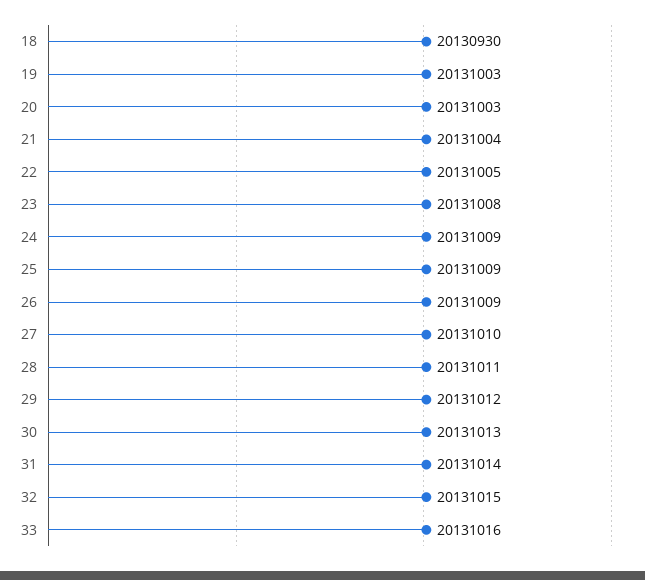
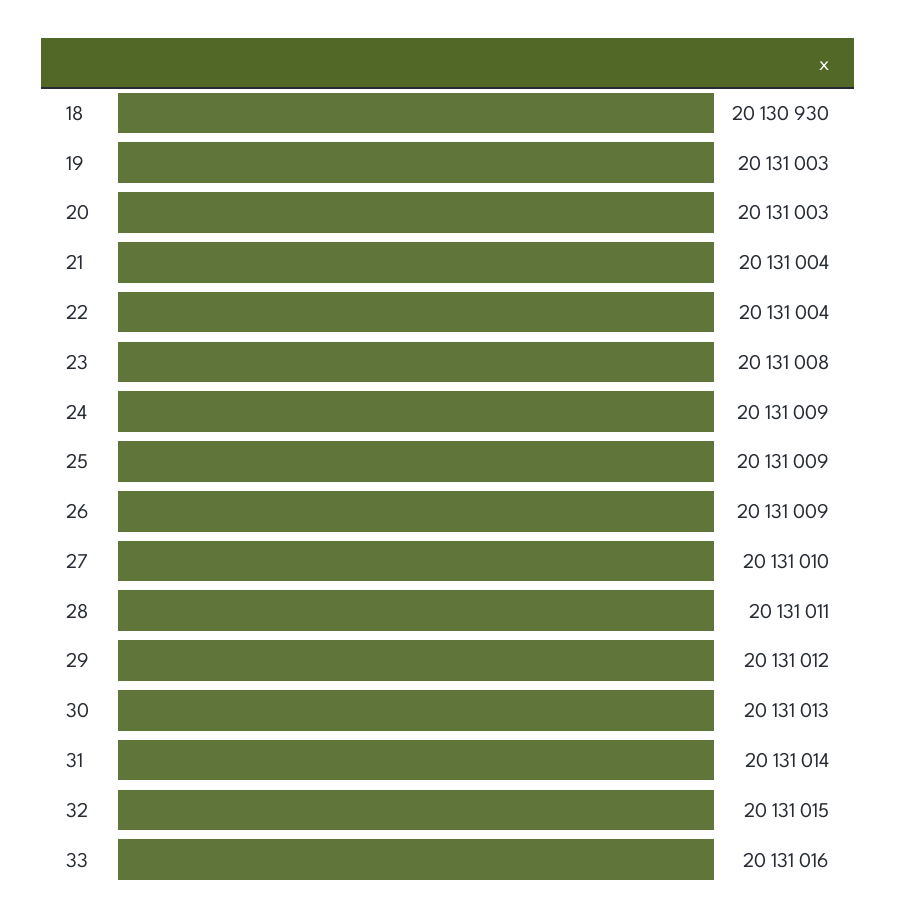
22: 20131005 -> 20131004

